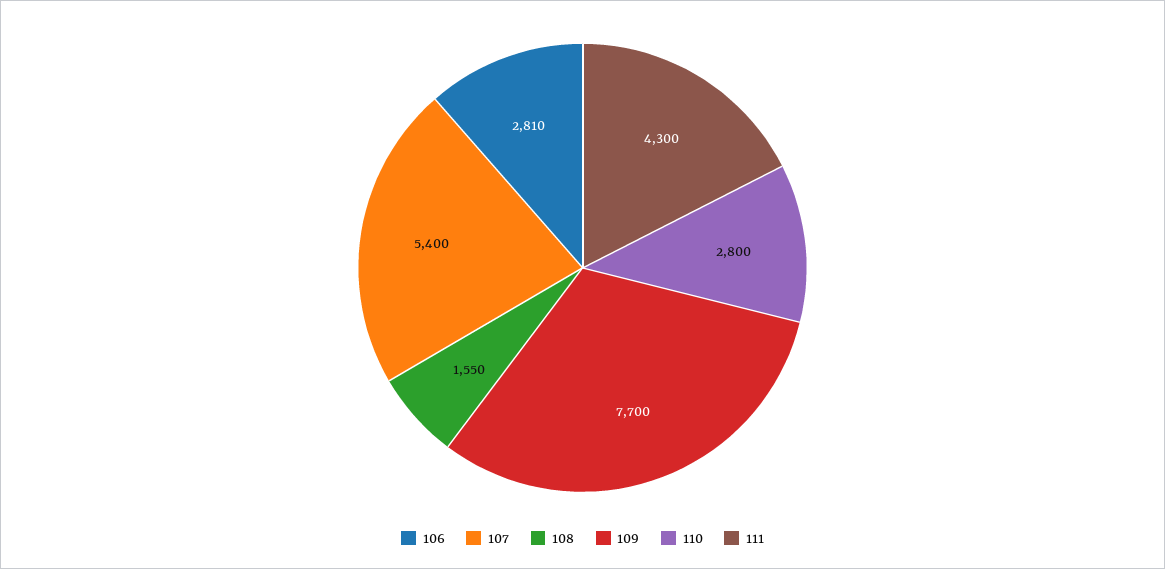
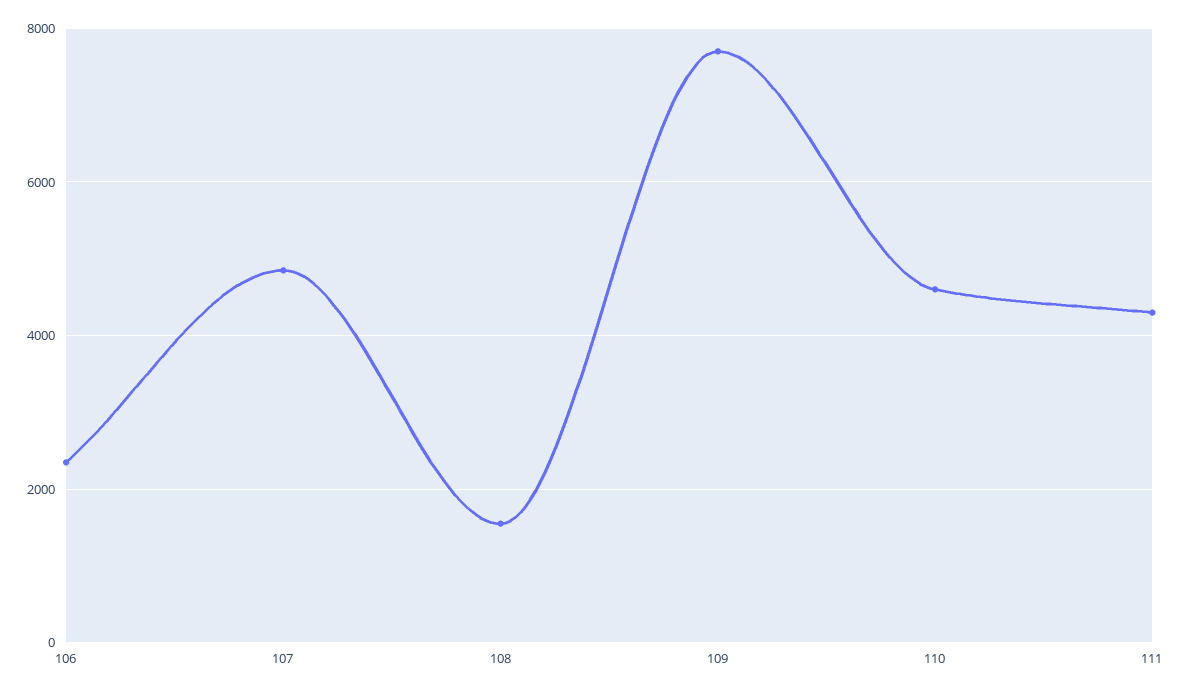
106: 2810 -> 2400
107: 5400 -> 4800
110: 2800 -> 4600

